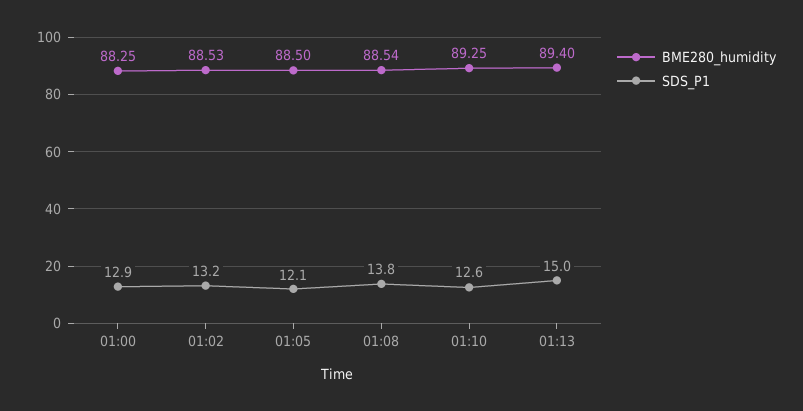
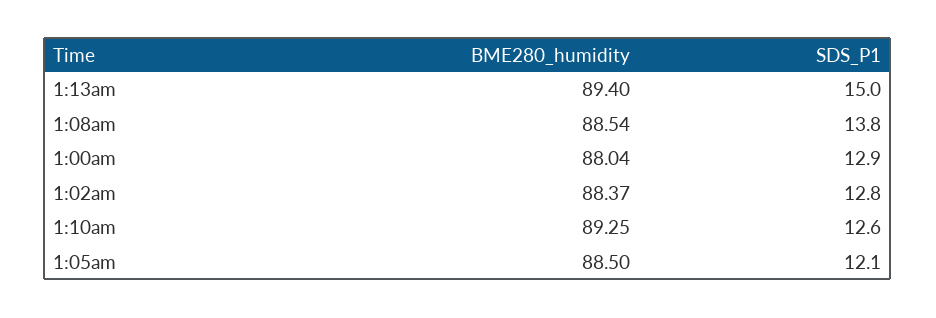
BME280_humidity, 01:00: 88.25 -> 88.04
BME280_humidity, 01:02: 88.53 -> 88.37
SDS_P1, 01:02: 13.2 -> 12.8

